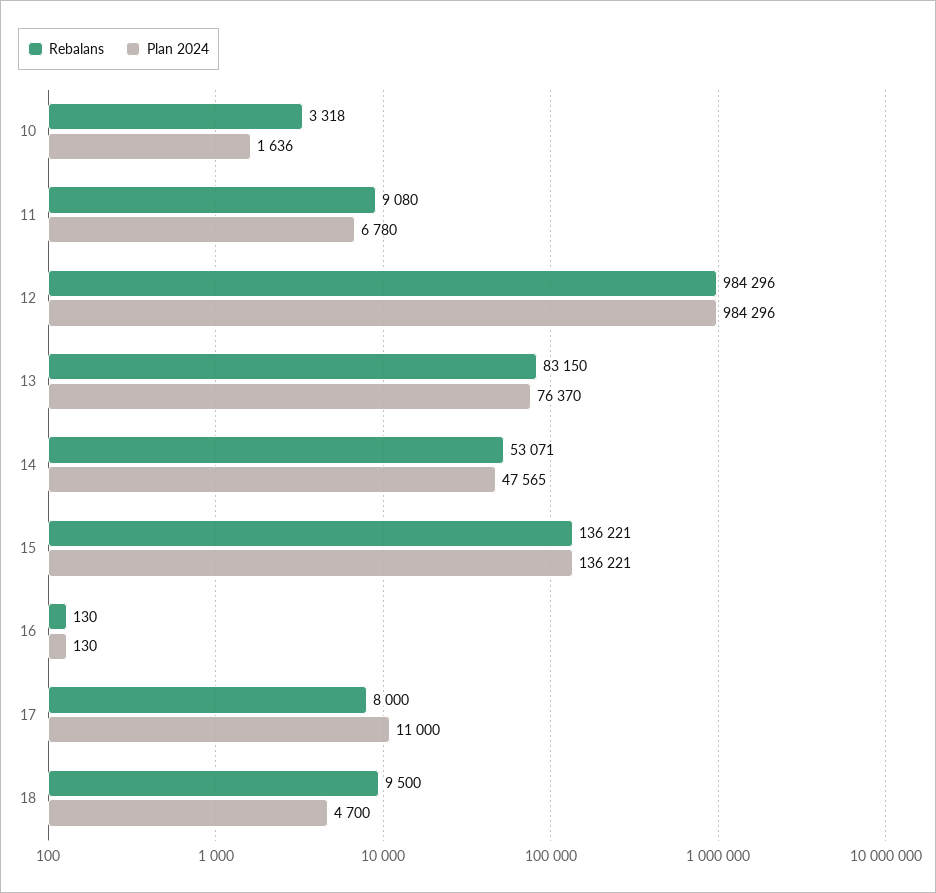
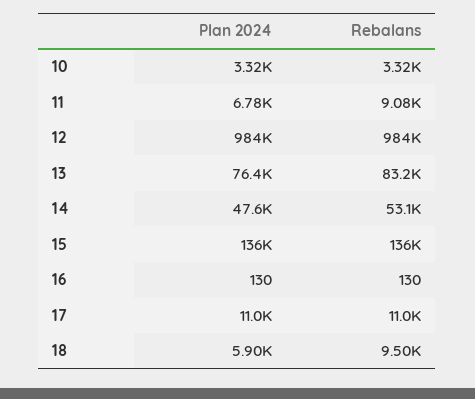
Plan 2024, 10: 1636 -> 3320
Rebalans, 17: 8000 -> 11000
Plan 2024, 18: 4700 -> 5900

